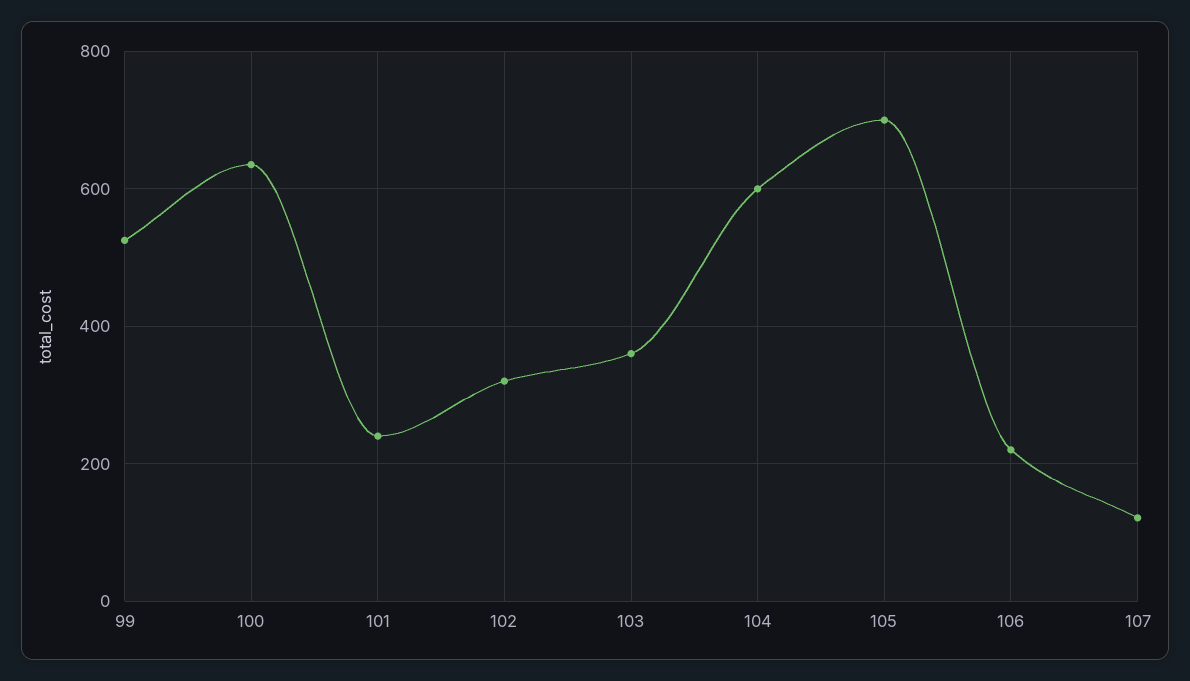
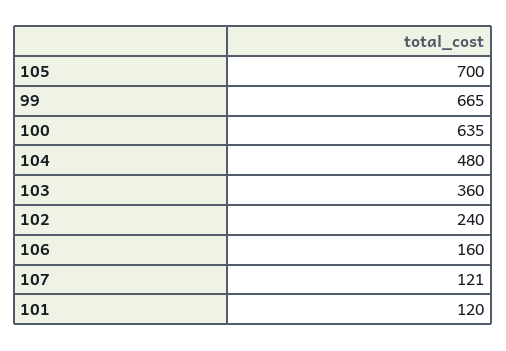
99: 520 -> 665
101: 240 -> 120
102: 320 -> 240
104: 600 -> 480
106: 220 -> 160

